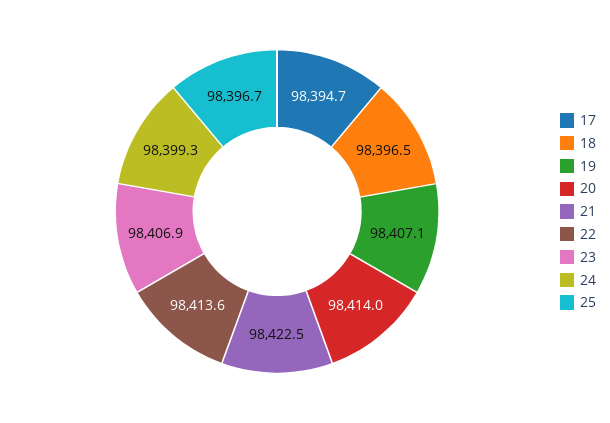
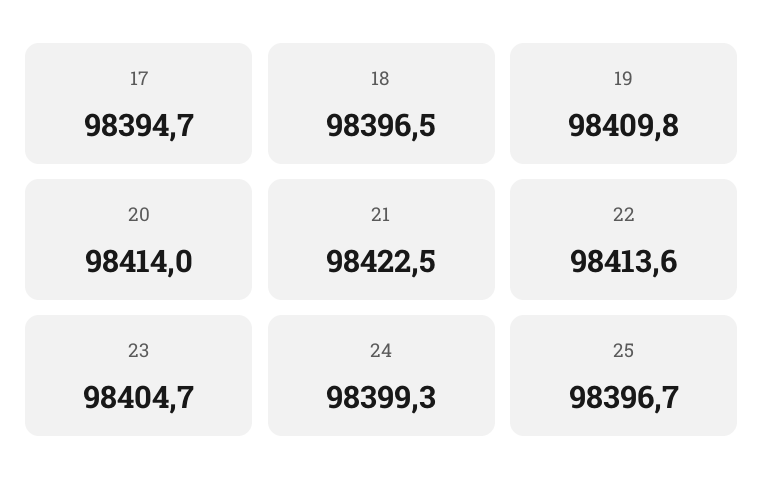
19: 98407.1 -> 98409.8
23: 98406.9 -> 98404.7

